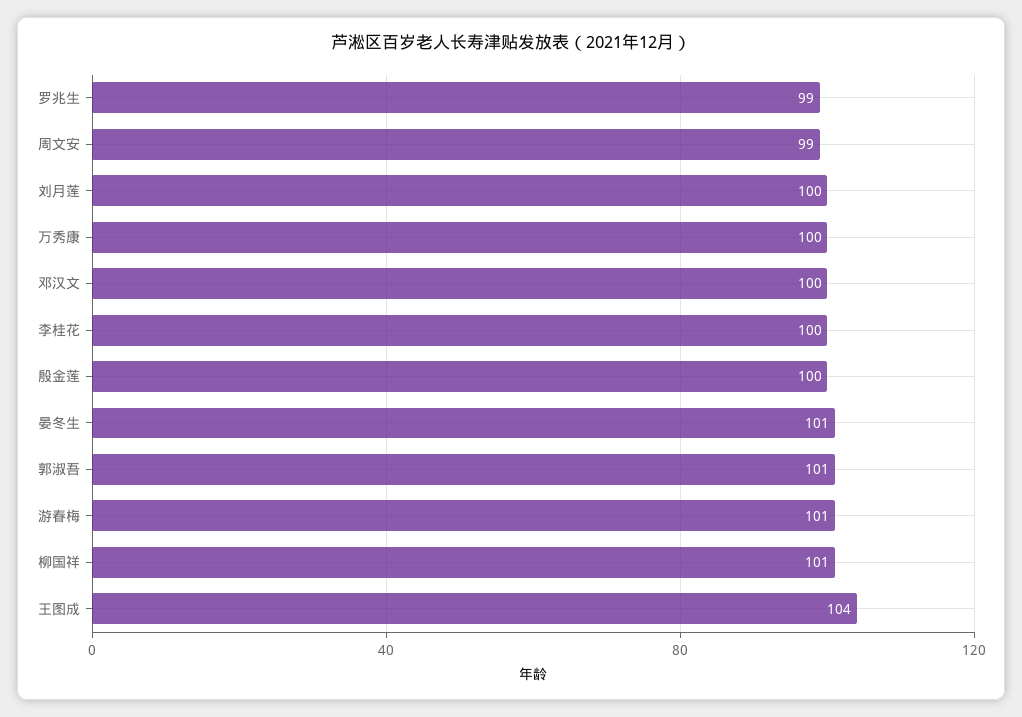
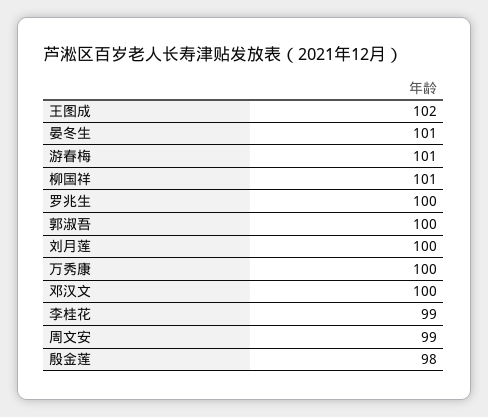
罗兆生: 99 -> 100
李桂花: 100 -> 99
殷金莲: 100 -> 98
郭淑吾: 101 -> 100
王图成: 104 -> 102

